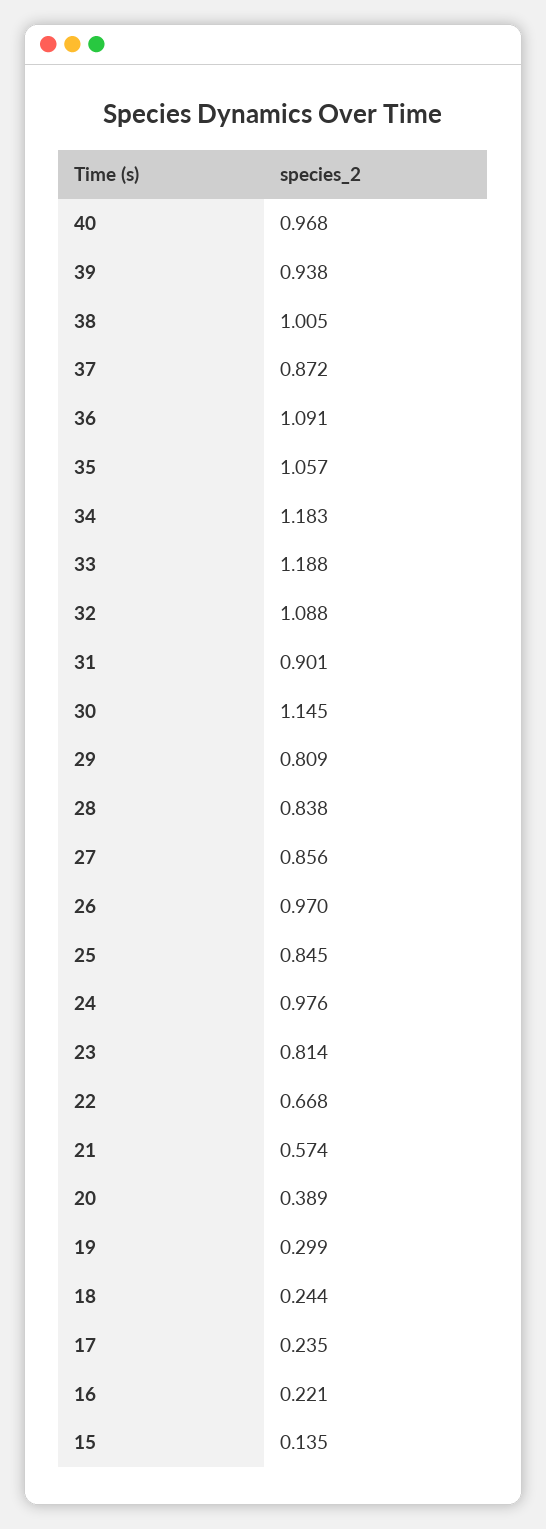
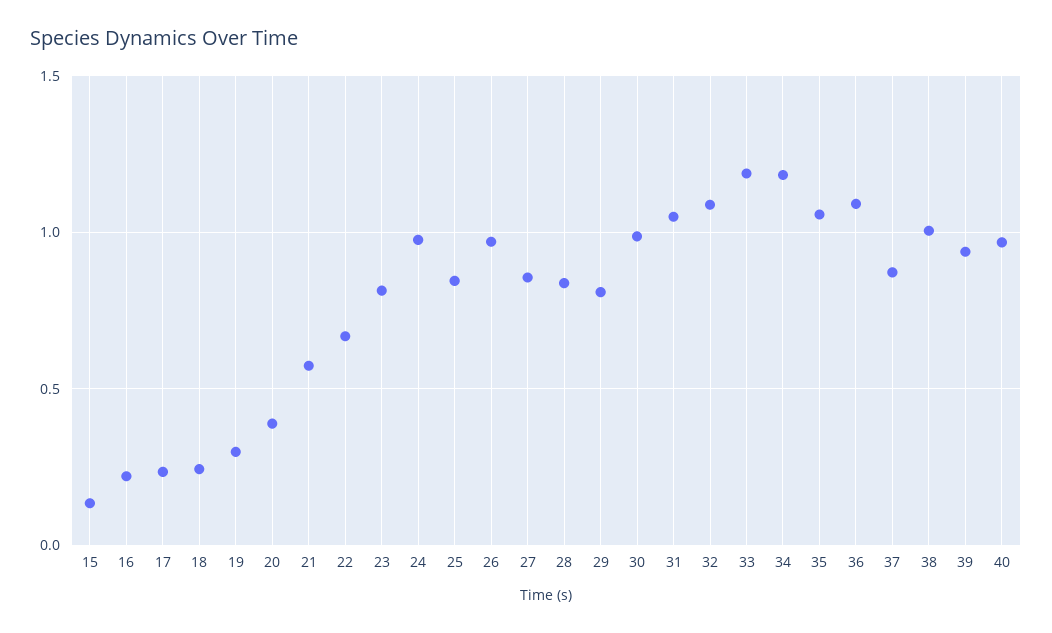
31: 0.901 -> 1.05
30: 1.145 -> 1

